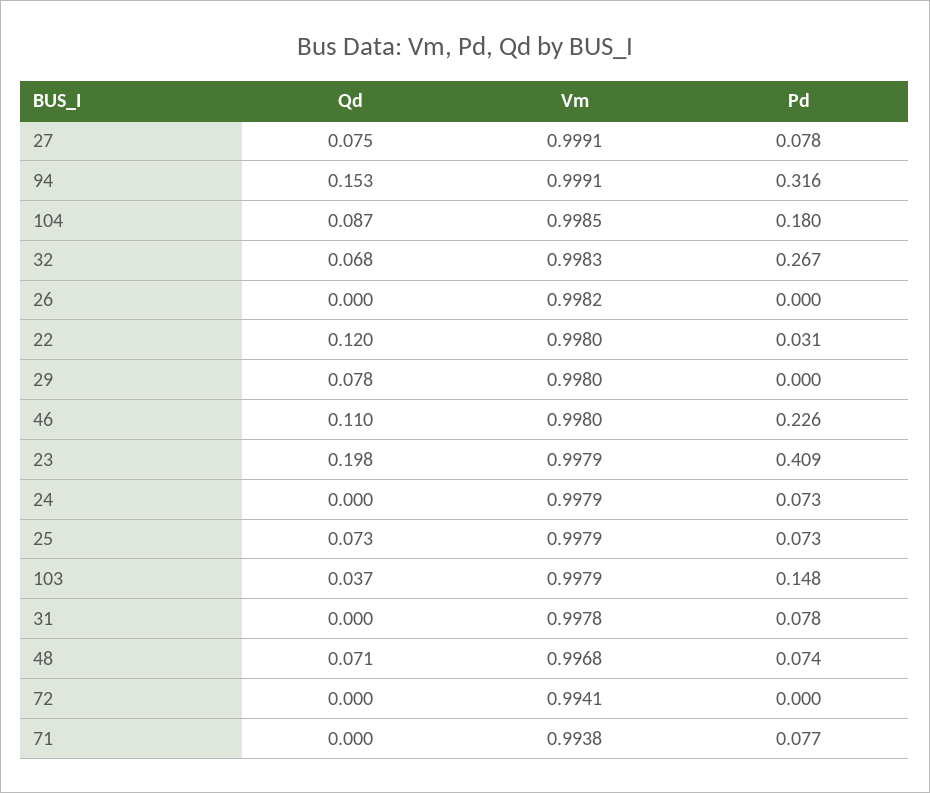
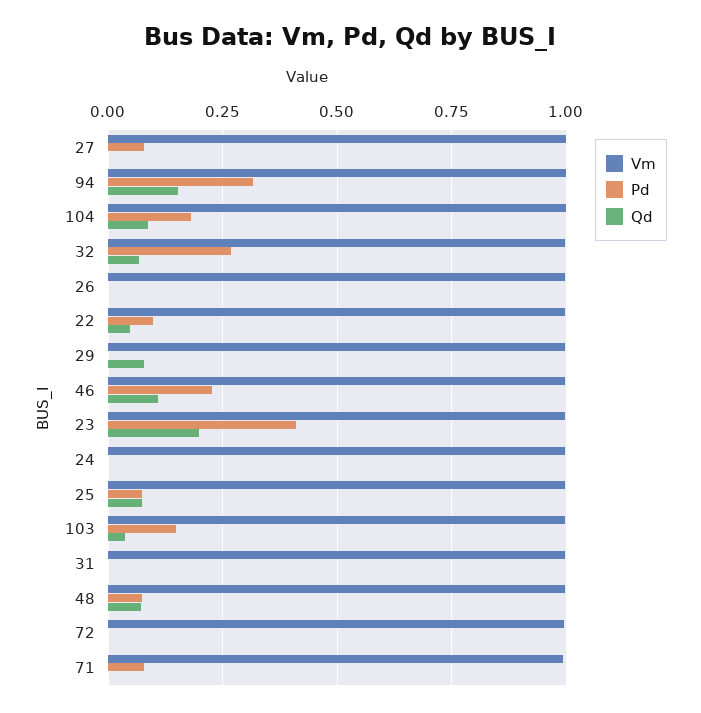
Qd, 27: 0.075 -> 0
Qd, 22: 0.12 -> 0.05
Pd, 22: 0.031 -> 0.1
Pd, 24: 0.073 -> 0
Pd, 31: 0.078 -> 0

